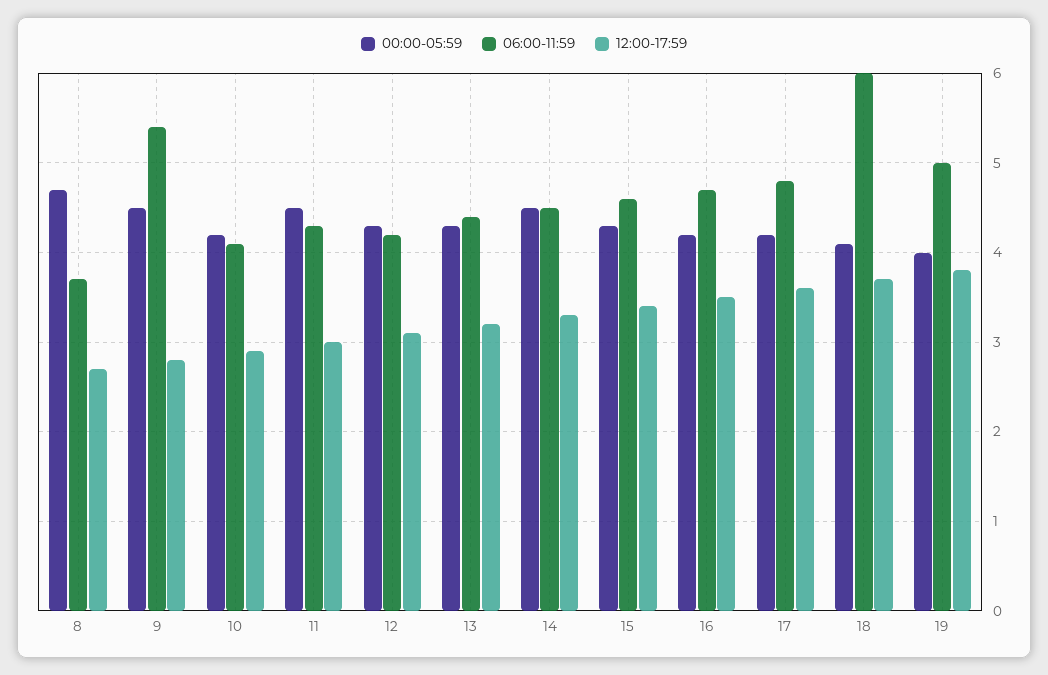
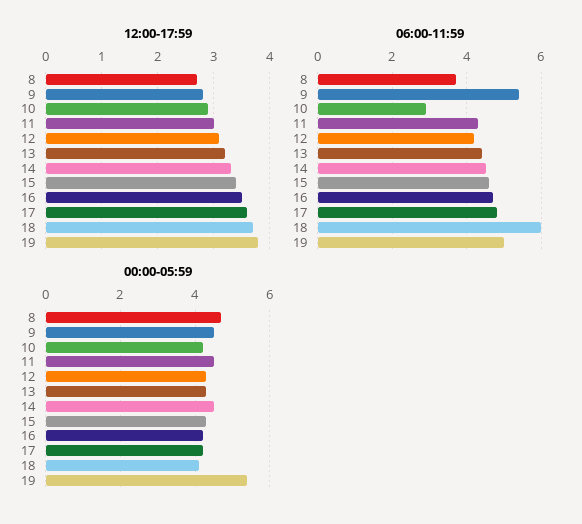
06:00-11:59, 10: 4.1 -> 3
00:00-05:59, 19: 4 -> 5.5

